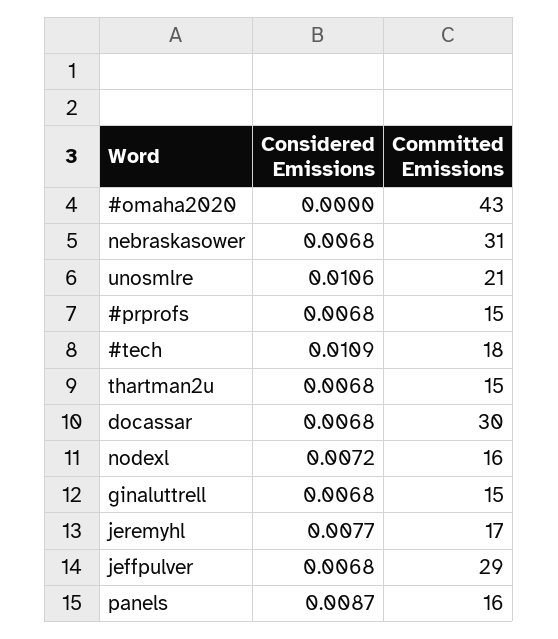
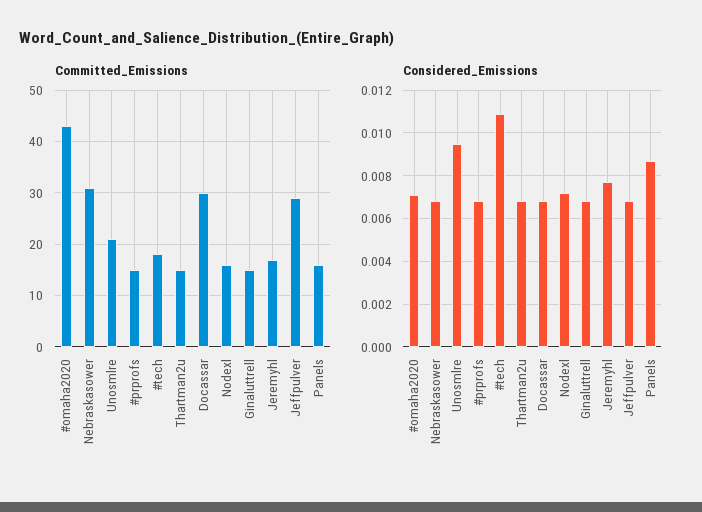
Considered Emissions, #omaha2020: 0 -> 0.007
Considered Emissions, unosmlre: 0.0106 -> 0.0095

